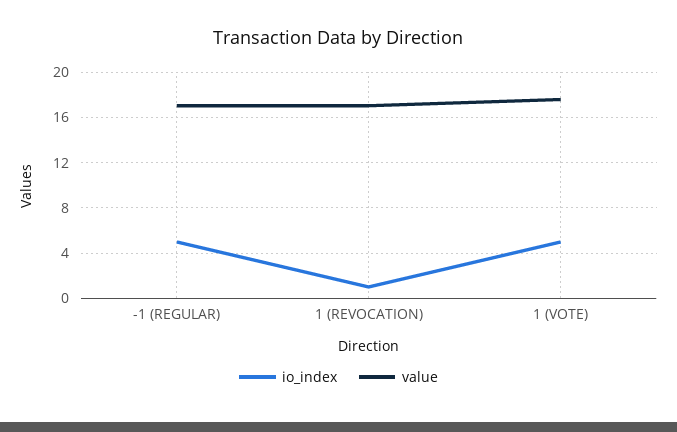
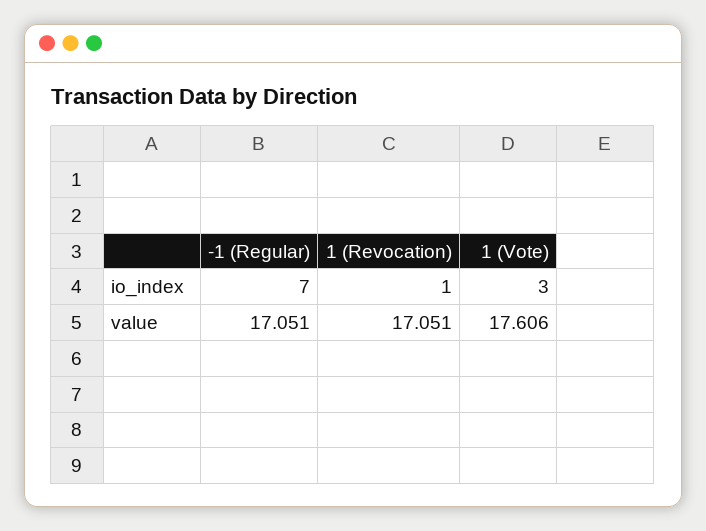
io_index, -1 (REGULAR): 5 -> 7
io_index, 1 (VOTE): 5 -> 3

